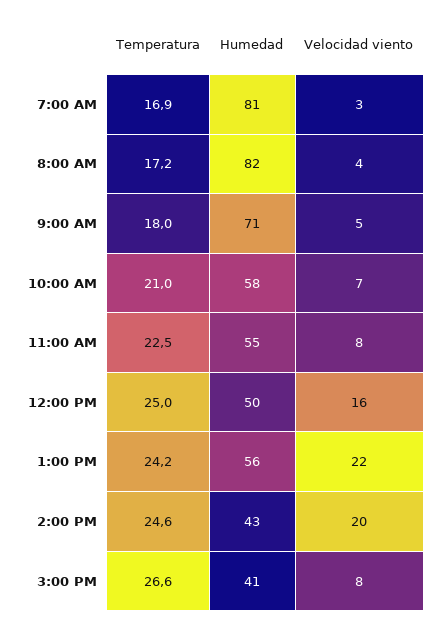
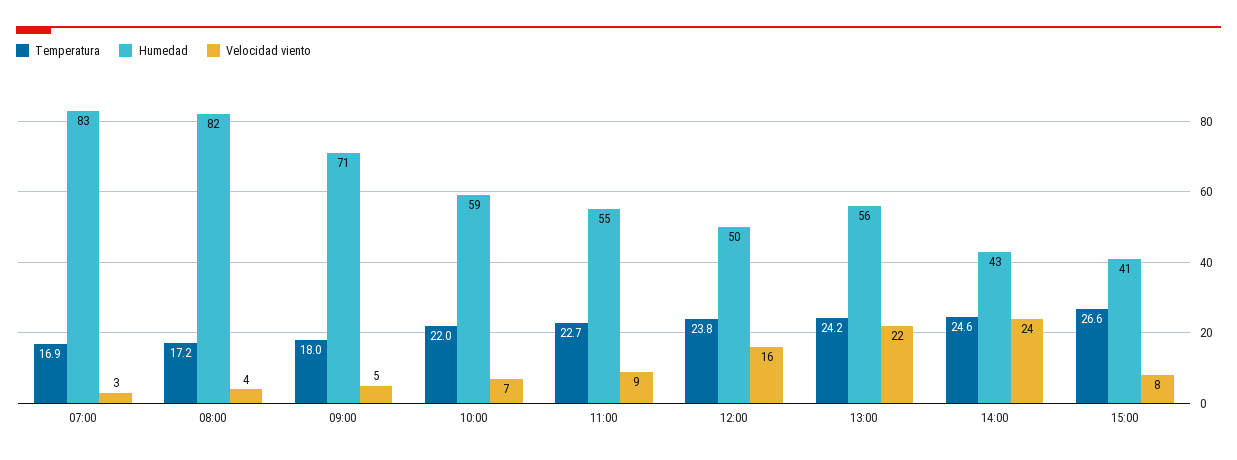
Humedad, 7:00 AM: 81 -> 83
Temperatura, 10:00 AM: 21 -> 22
Humedad, 10:00 AM: 58 -> 59
Temperatura, 11:00 AM: 22.5 -> 22.7
Velocidad viento, 11:00 AM: 8 -> 9
Temperatura, 12:00 PM: 25 -> 23.8
Velocidad viento, 2:00 PM: 20 -> 24

